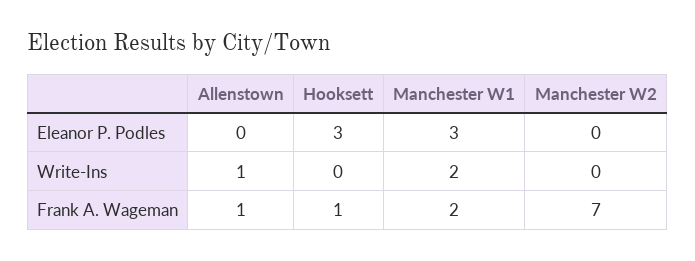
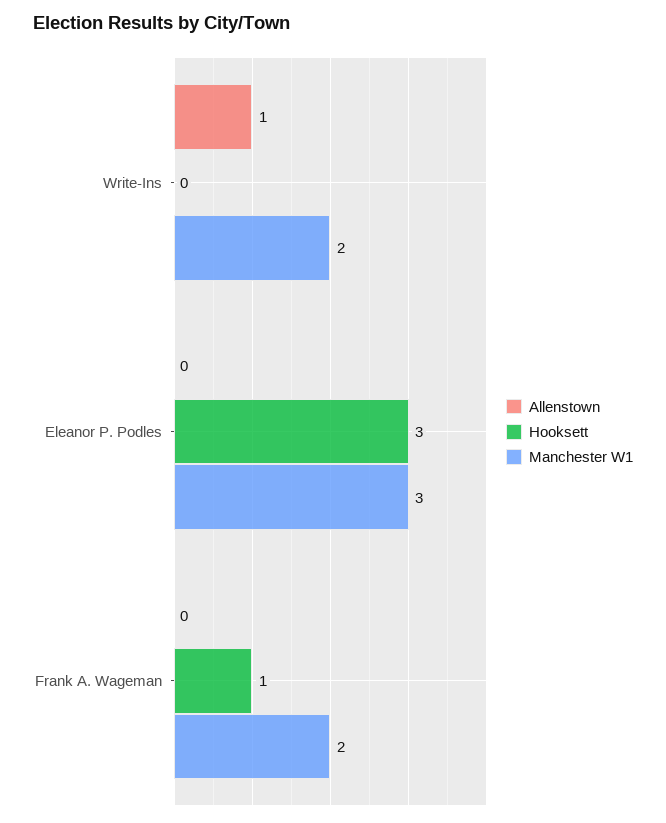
Manchester W2, Eleanor P. Podles: 0 -> none
Manchester W2, Write-Ins: 0 -> none
Allenstown, Frank A. Wageman: 1 -> 0
Manchester W2, Frank A. Wageman: 7 -> none

